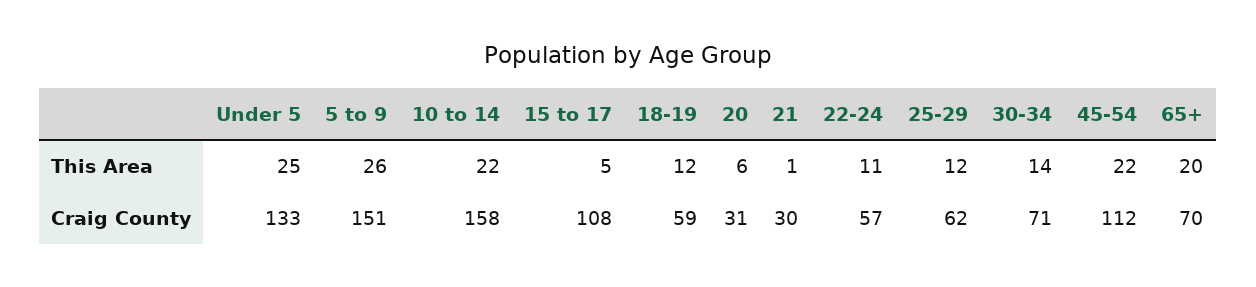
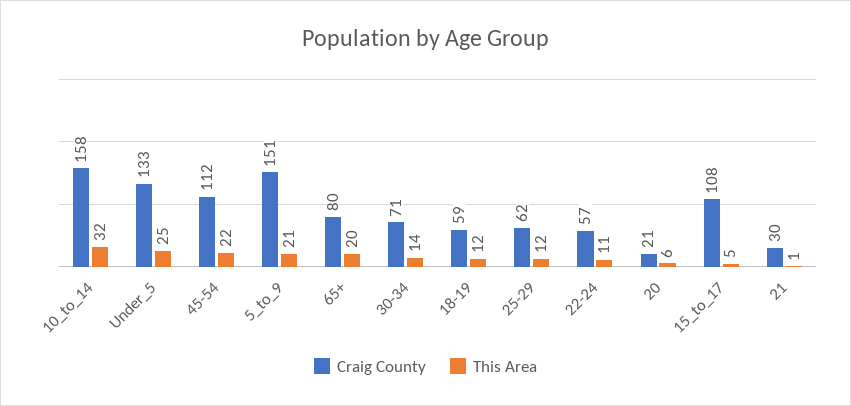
This Area, 5 to 9: 26 -> 21
This Area, 10 to 14: 22 -> 32
Craig County, 20: 31 -> 21
Craig County, 65+: 70 -> 80

